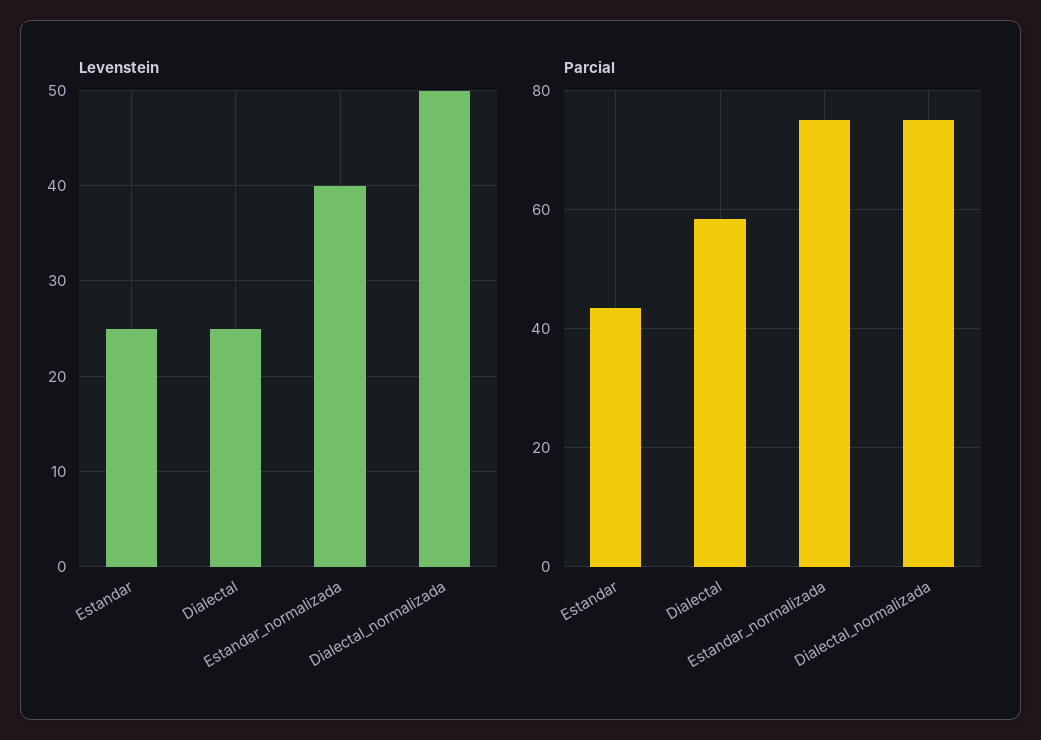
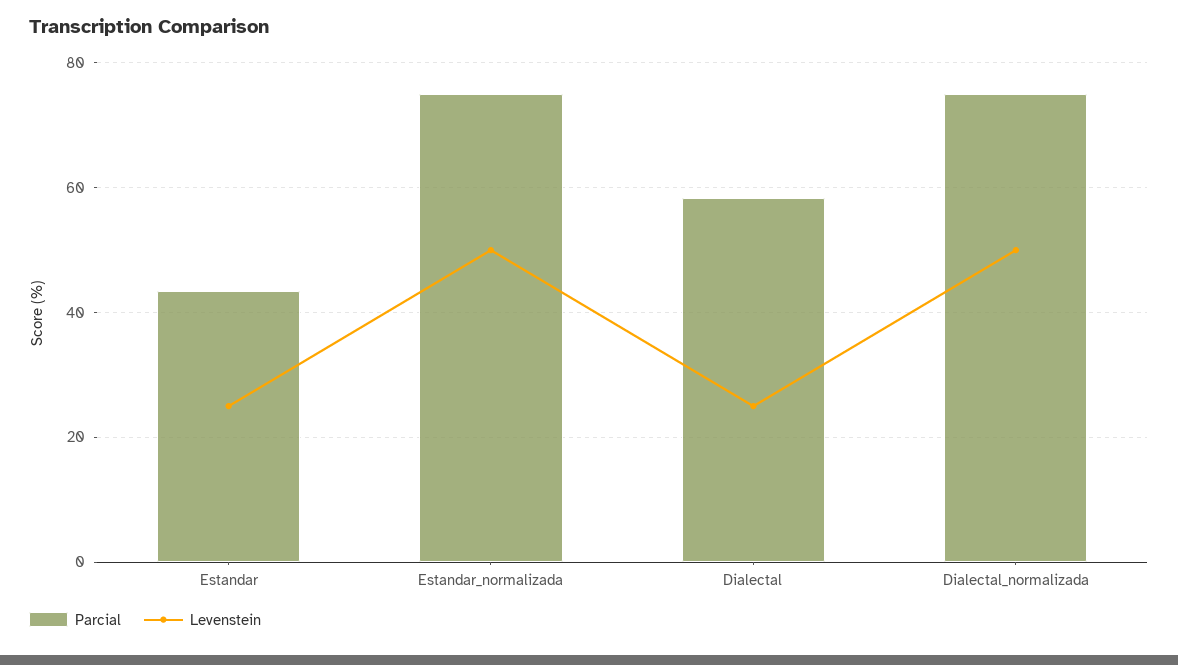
Levenstein, Estandar_normalizada: 40 -> 50

